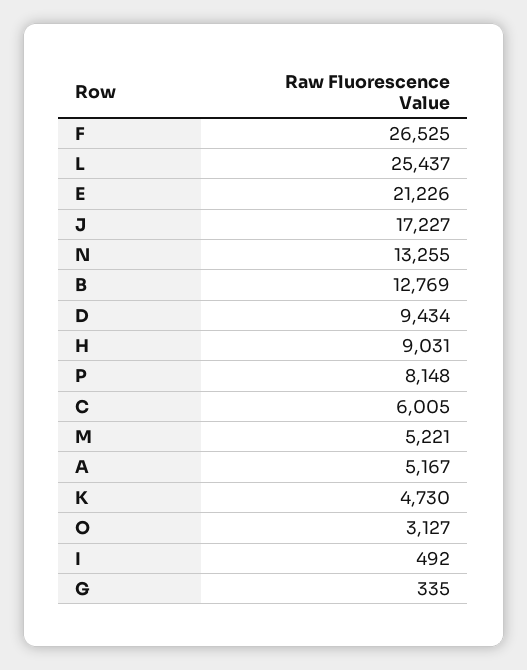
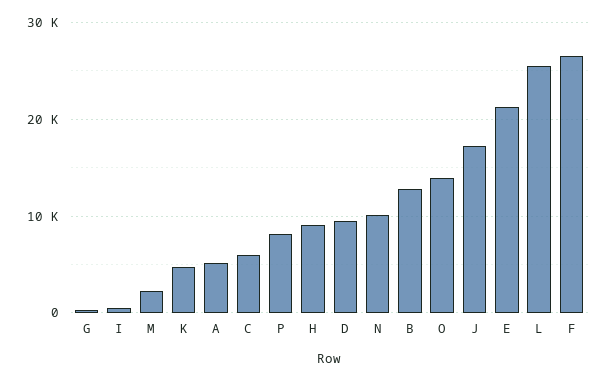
N: 13255 -> 10000
M: 5221 -> 2000
O: 3127 -> 14000

